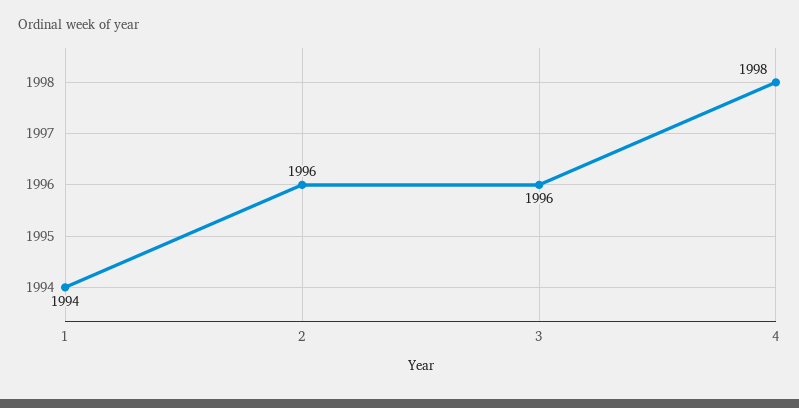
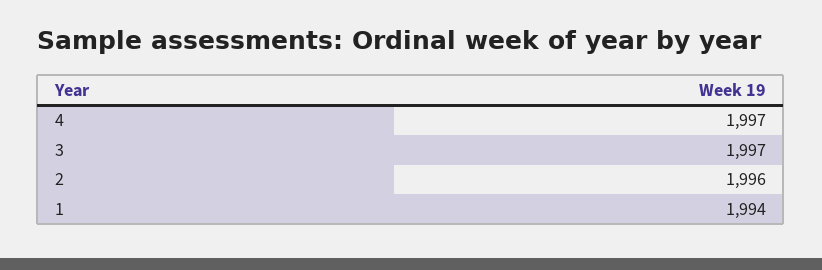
3: 1996 -> 1997
4: 1998 -> 1997

